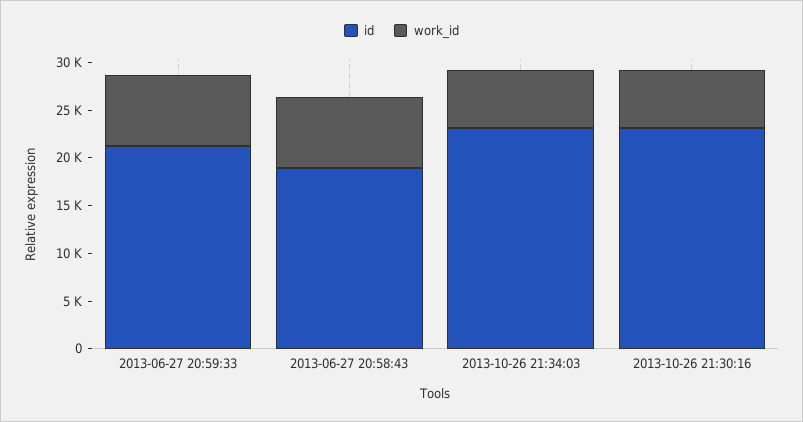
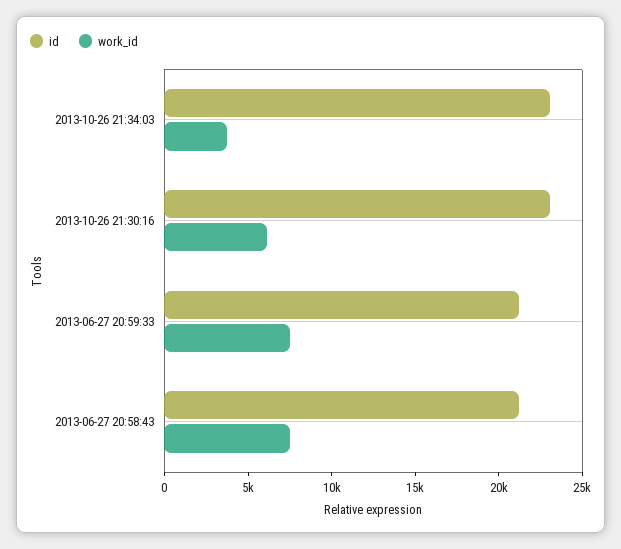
id, 2013-06-27 20:58:43: 19000 -> 21000
work_id, 2013-10-26 21:34:03: 6000 -> 4000

